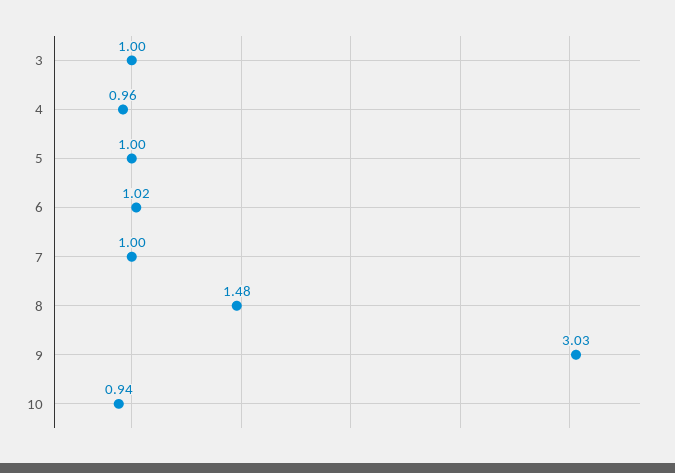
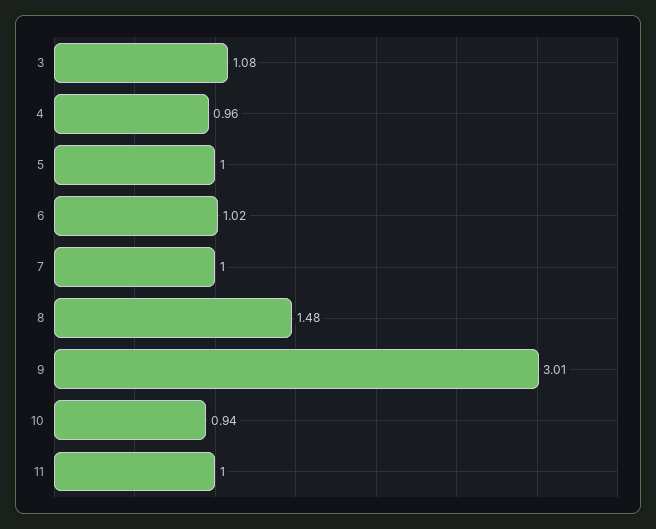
3: 1 -> 1.08
9: 3.03 -> 3.01
11: none -> 1

